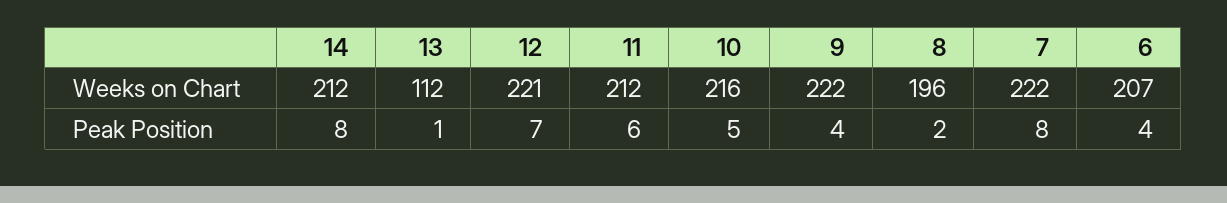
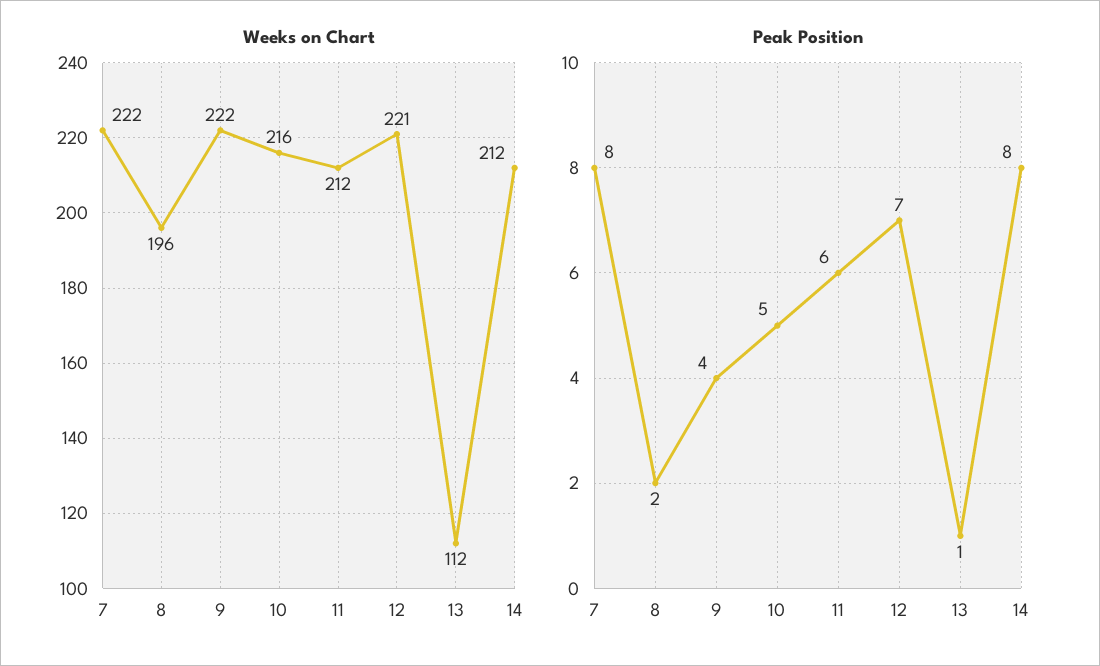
Weeks on Chart, 6: 207 -> none
Peak Position, 6: 4 -> none

